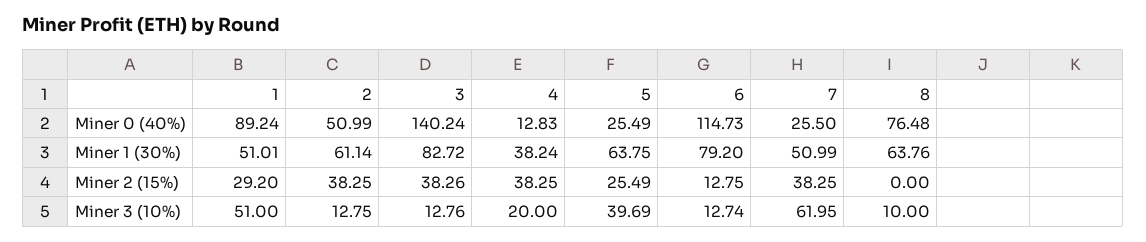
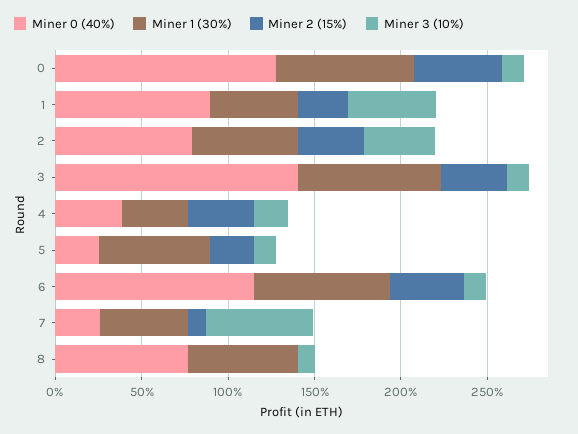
Miner 0 (40%), 2: 50.99 -> 80
Miner 0 (40%), 4: 12.83 -> 40
Miner 2 (15%), 6: 12.75 -> 40
Miner 2 (15%), 7: 38.25 -> 10
Miner 3 (10%), 2: 12.75 -> 40
Miner 3 (10%), 5: 39.69 -> 10
Miner 0 (40%), 0: none -> 130
Miner 1 (30%), 0: none -> 80
Miner 2 (15%), 0: none -> 50
Miner 3 (10%), 0: none -> 10

